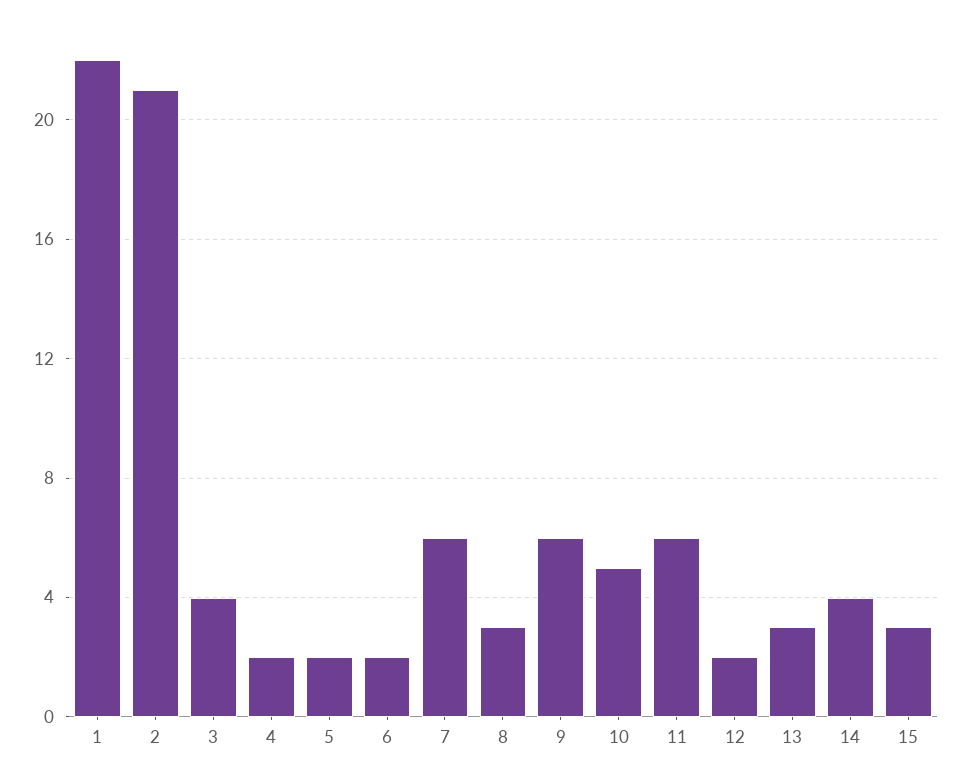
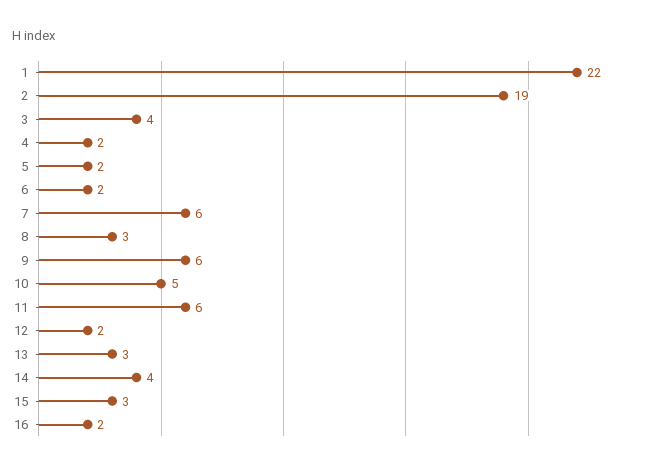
2: 21 -> 19
16: none -> 2

